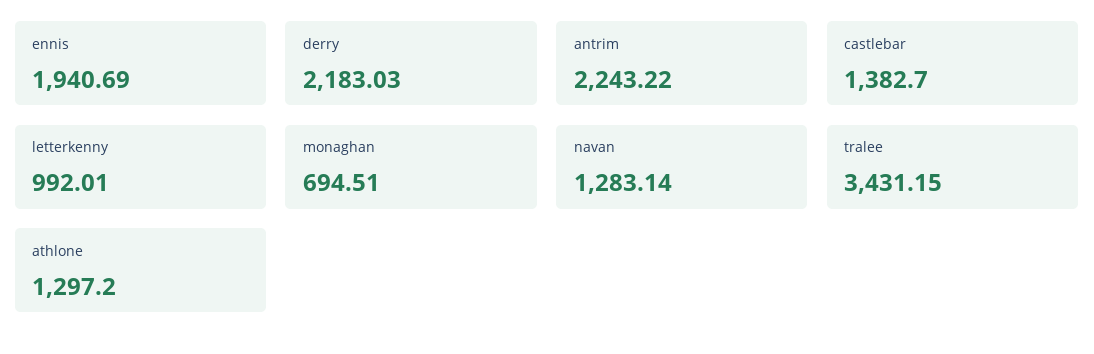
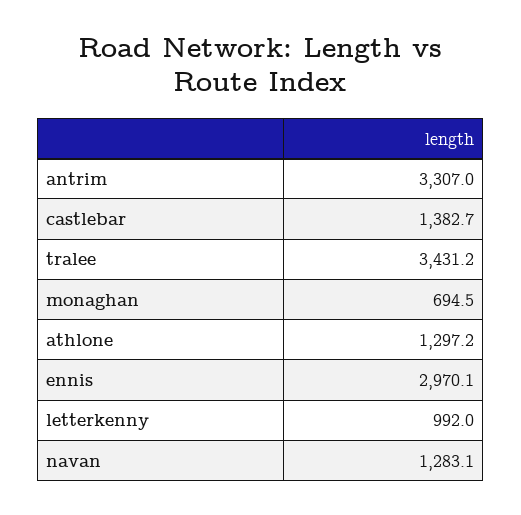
ennis: 1940.69 -> 2970.1
derry: 2183.03 -> none
antrim: 2243.22 -> 3307

